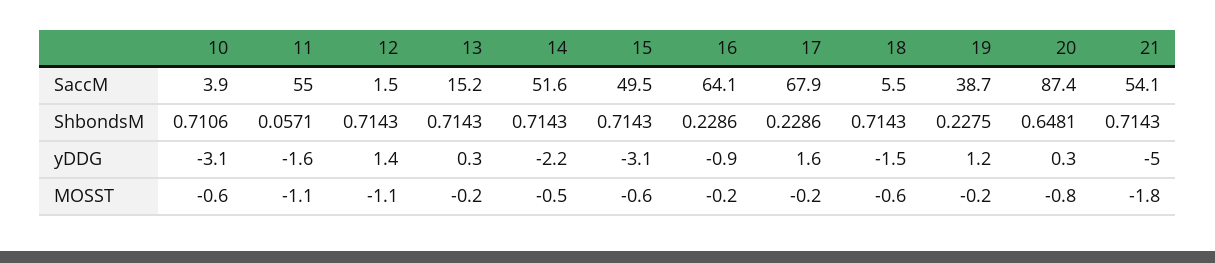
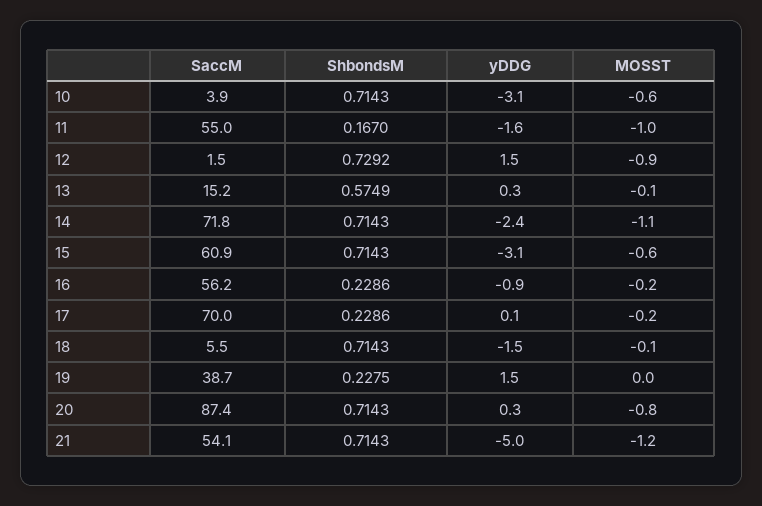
14, SaccM: 51.6 -> 71.8
15, SaccM: 49.5 -> 60.9
16, SaccM: 64.1 -> 56.2
17, SaccM: 67.9 -> 70
10, ShbondsM: 0.7106 -> 0.7143
11, ShbondsM: 0.0571 -> 0.167
12, ShbondsM: 0.7143 -> 0.7292
13, ShbondsM: 0.7143 -> 0.5749
20, ShbondsM: 0.6481 -> 0.7143
12, yDDG: 1.4 -> 1.5
14, yDDG: -2.2 -> -2.4
17, yDDG: 1.6 -> 0.1
19, yDDG: 1.2 -> 1.5
11, MOSST: -1.1 -> -1
12, MOSST: -1.1 -> -0.9
13, MOSST: -0.2 -> -0.1
14, MOSST: -0.5 -> -1.1
18, MOSST: -0.6 -> -0.1
19, MOSST: -0.2 -> 0
21, MOSST: -1.8 -> -1.2

